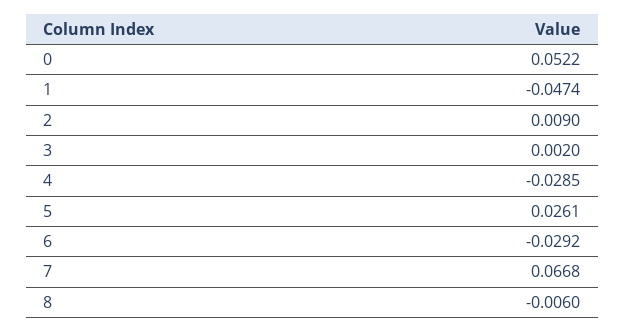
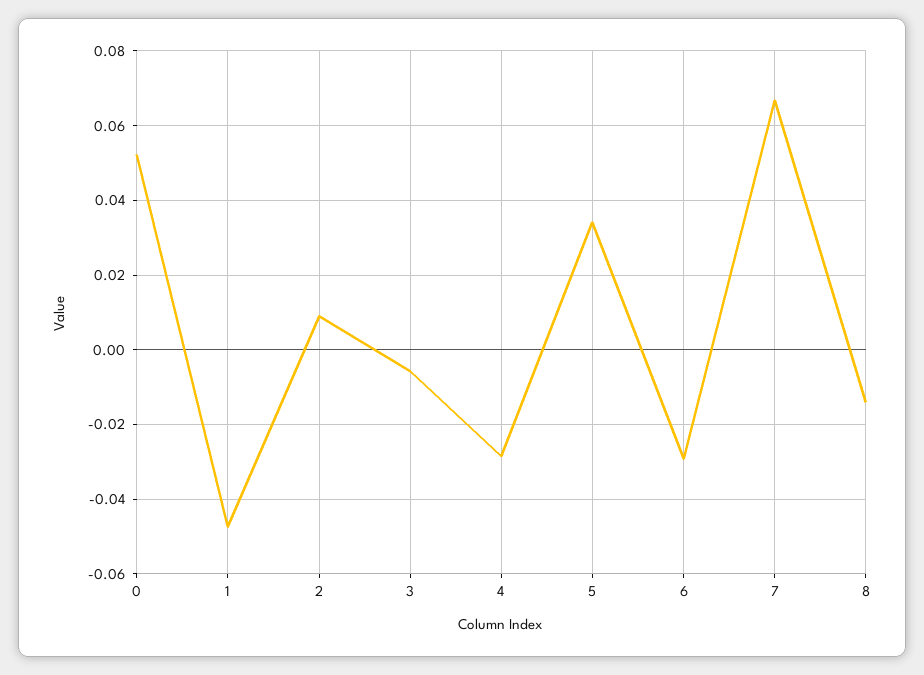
3: 0.002 -> -0.006
5: 0.0261 -> 0.034
8: -0.006 -> -0.014

